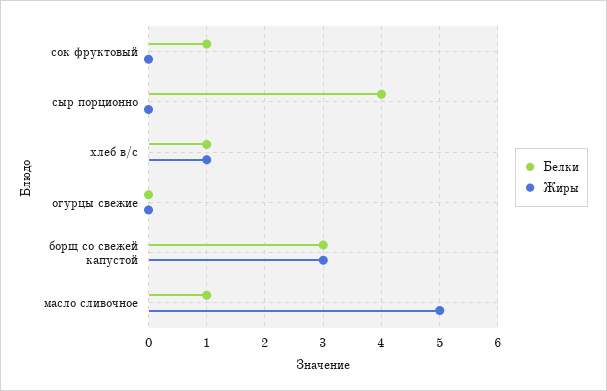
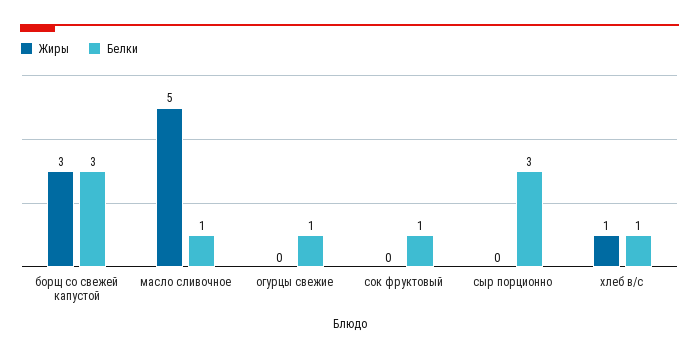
Белки, сыр порционно: 4 -> 3
Белки, огурцы свежие: 0 -> 1

